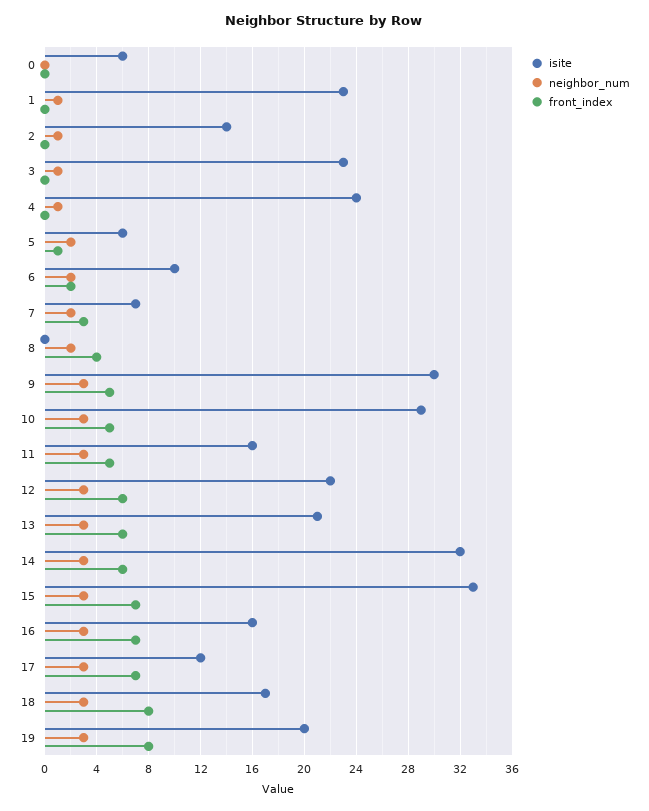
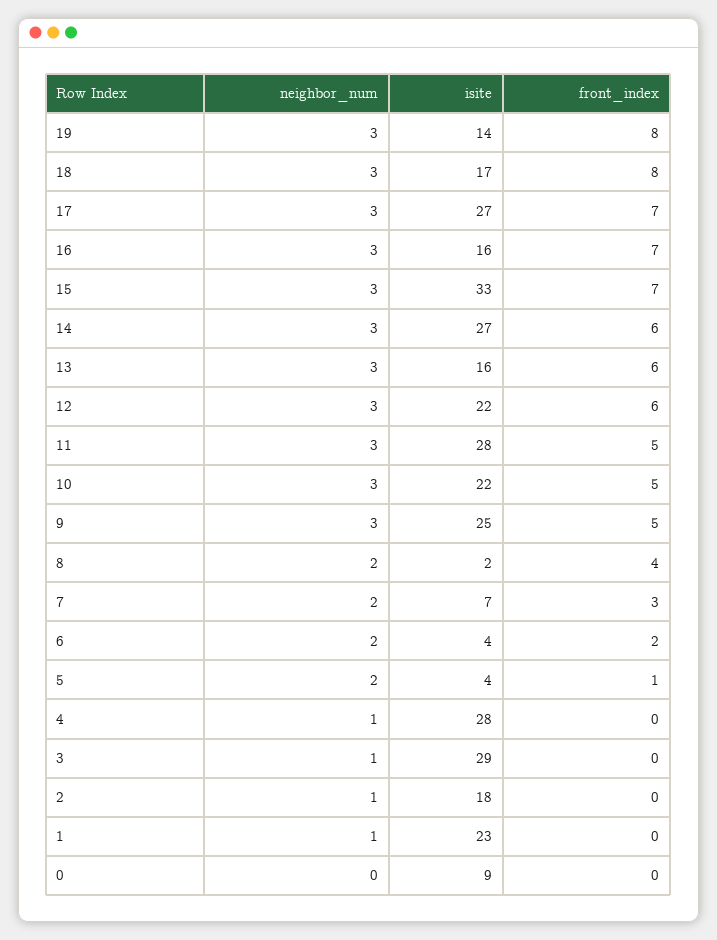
isite, 0: 6 -> 9
isite, 2: 14 -> 18
isite, 3: 23 -> 29
isite, 4: 24 -> 28
isite, 5: 6 -> 4
isite, 6: 10 -> 4
isite, 8: 0 -> 2
isite, 9: 30 -> 25
isite, 10: 29 -> 22
isite, 11: 16 -> 28
isite, 13: 21 -> 16
isite, 14: 32 -> 27
isite, 17: 12 -> 27
isite, 19: 20 -> 14

